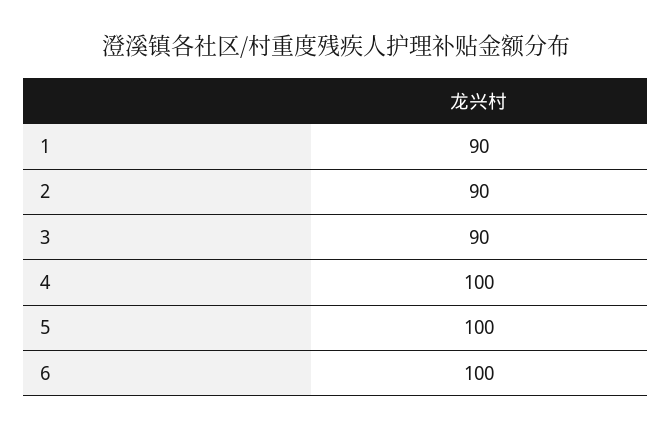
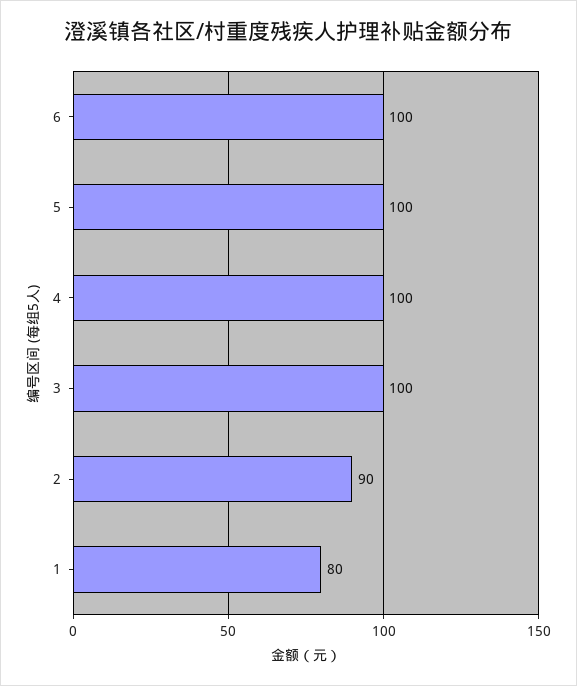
1: 90 -> 80
3: 90 -> 100

